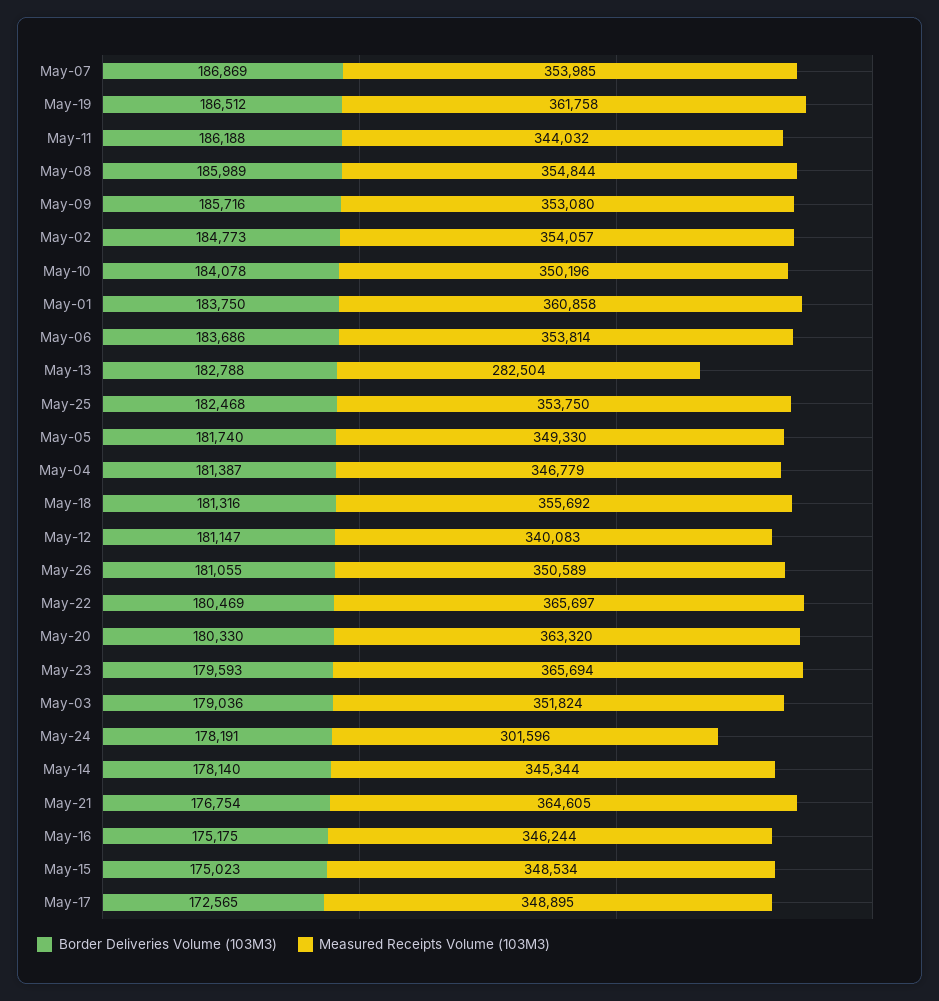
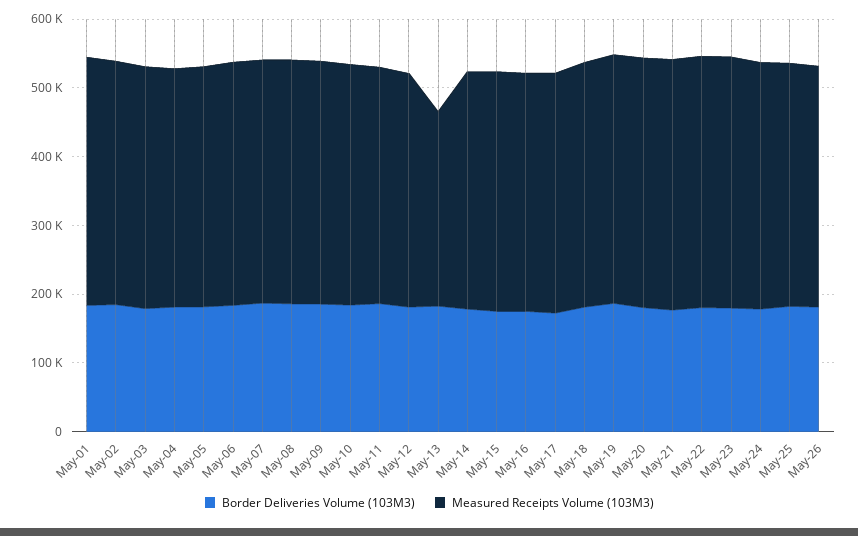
Measured Receipts Volume (103M3), May-24: 301596 -> 360000

